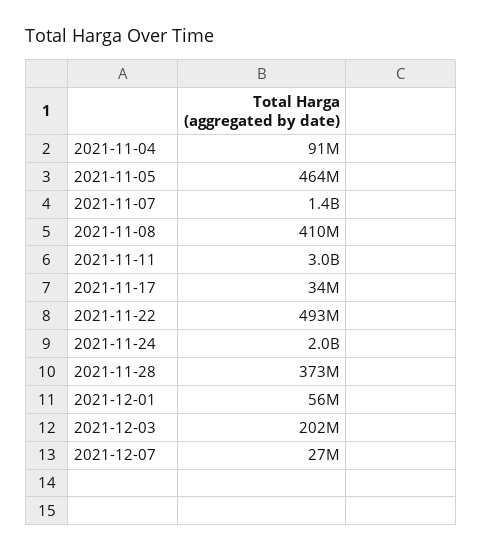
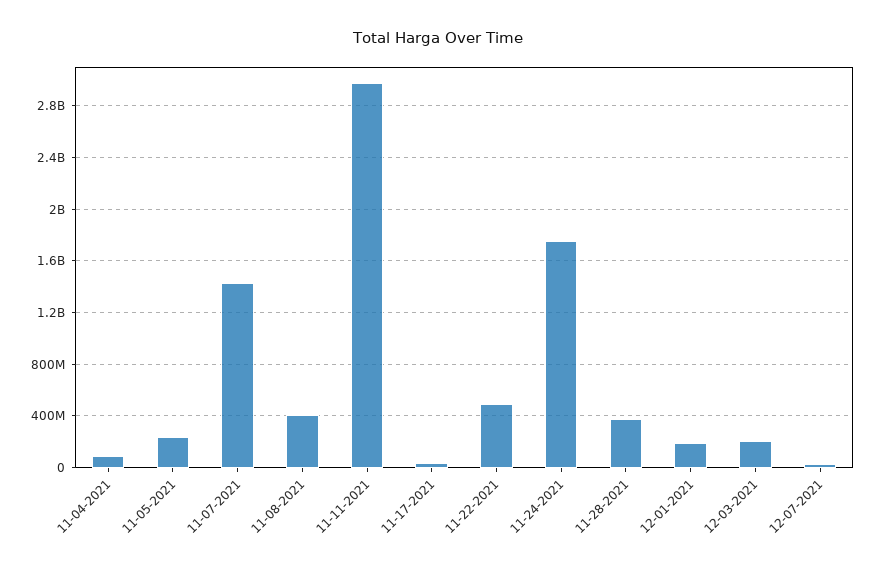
2021-11-05: 464000000 -> 250000000
2021-11-24: 2000000000 -> 1750000000
2021-12-01: 56000000 -> 200000000

